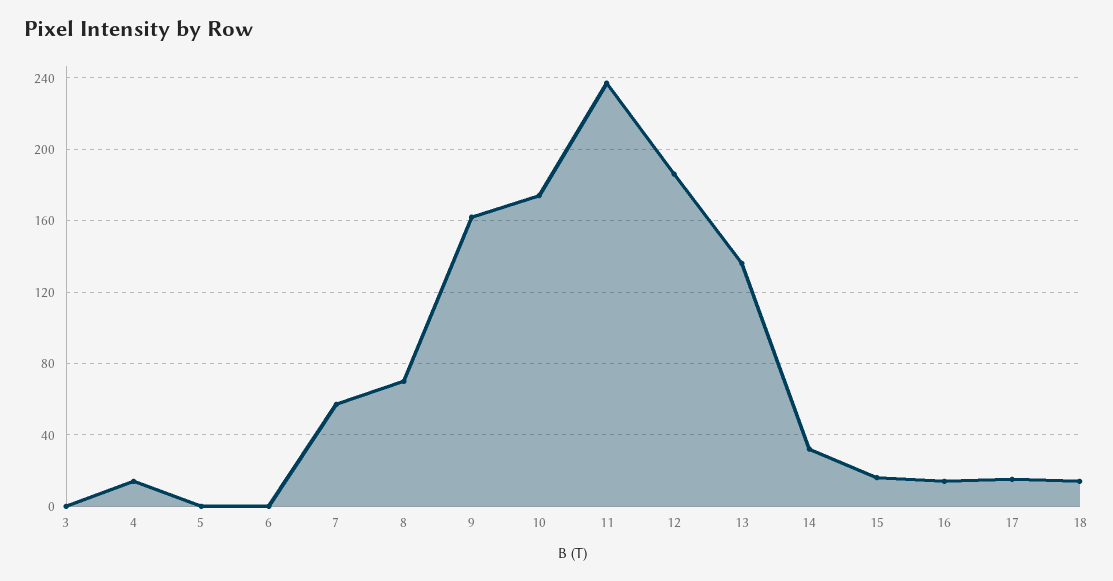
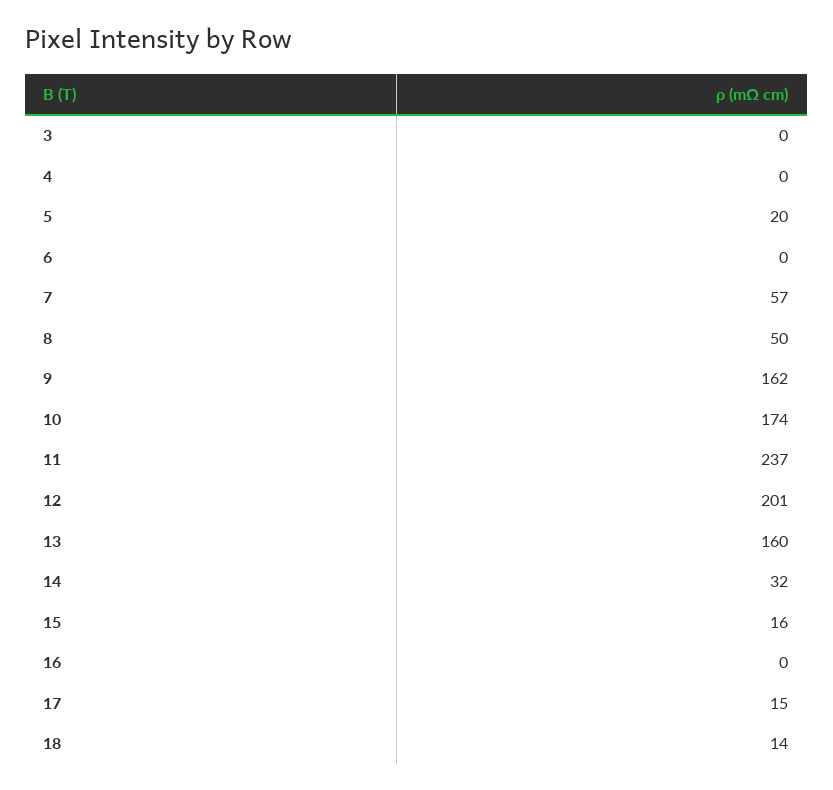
4: 15 -> 0
5: 0 -> 20
8: 70 -> 50
12: 185 -> 201
13: 135 -> 160
16: 15 -> 0

